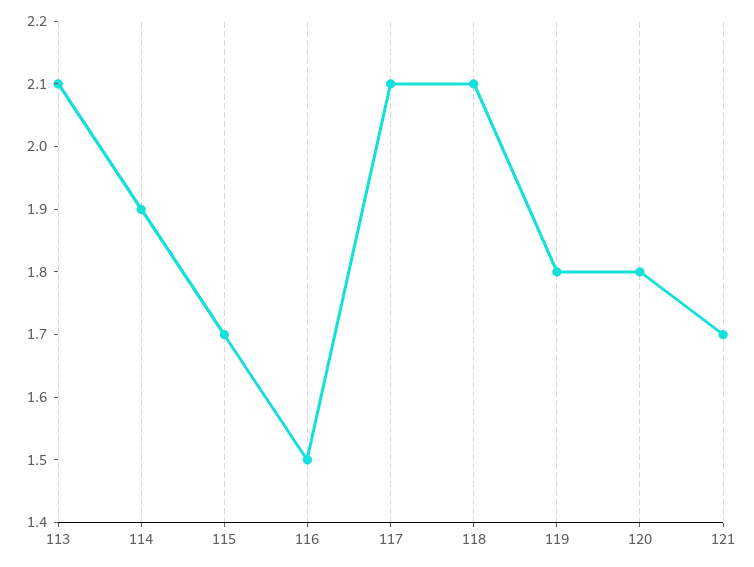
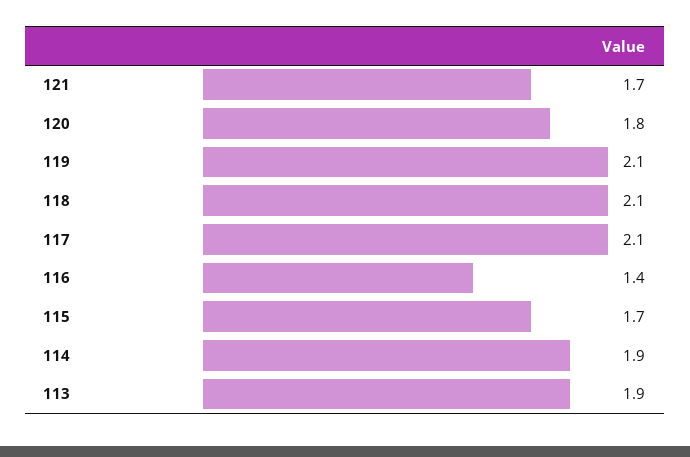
113: 2.1 -> 1.9
116: 1.5 -> 1.4
119: 1.8 -> 2.1

